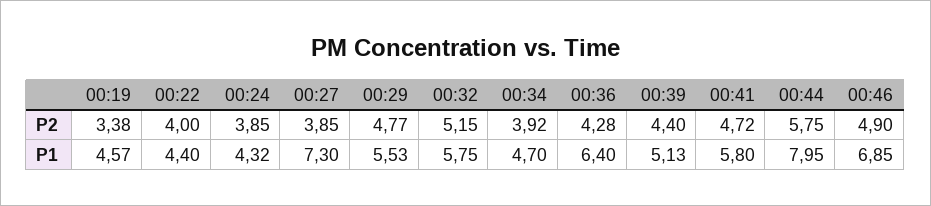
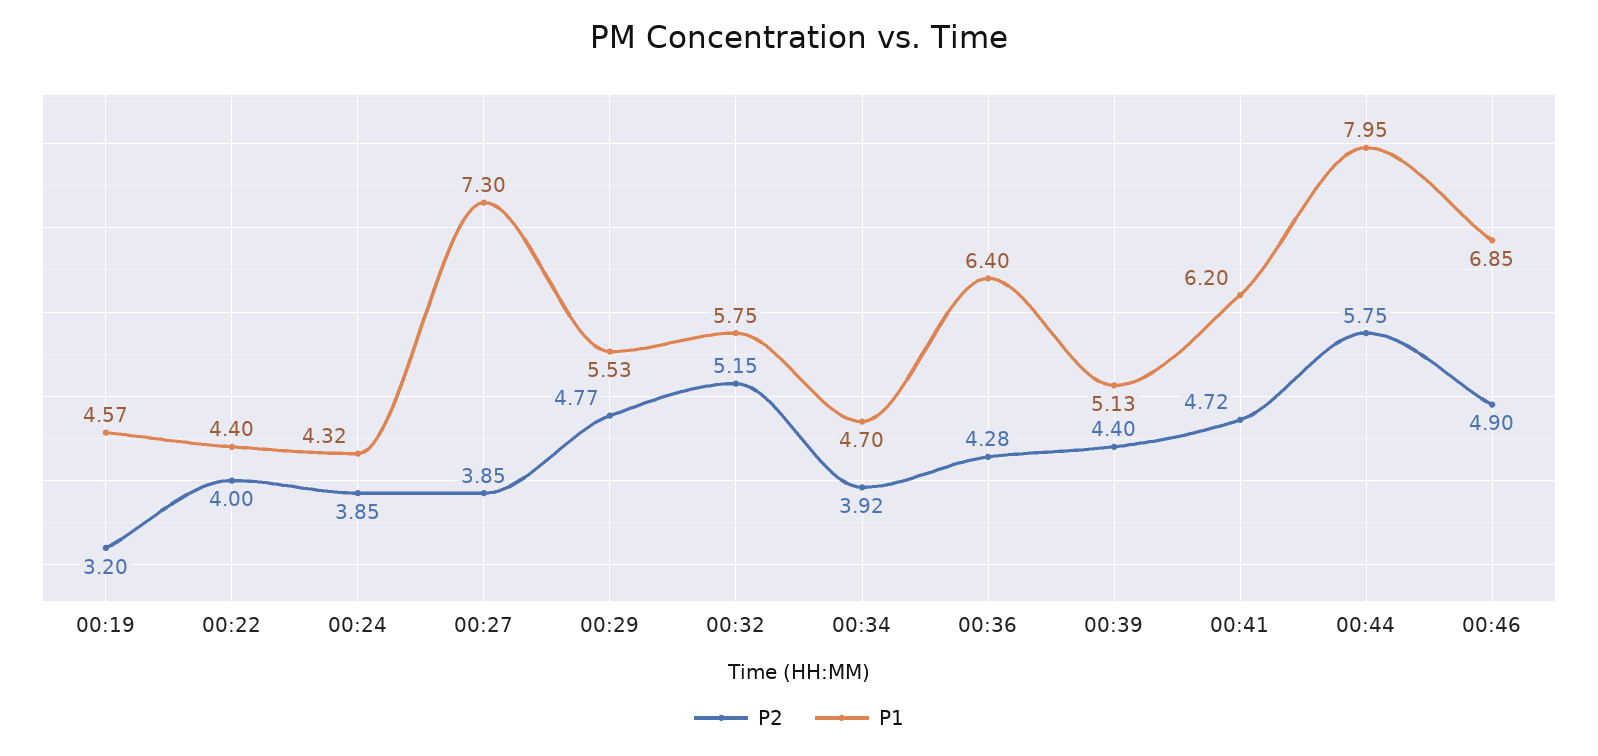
P2, 00:19: 3.38 -> 3.2
P1, 00:41: 5.8 -> 6.2

